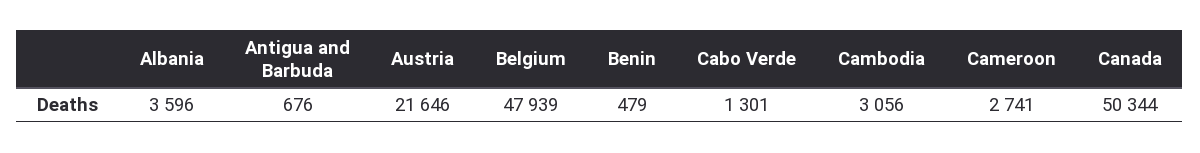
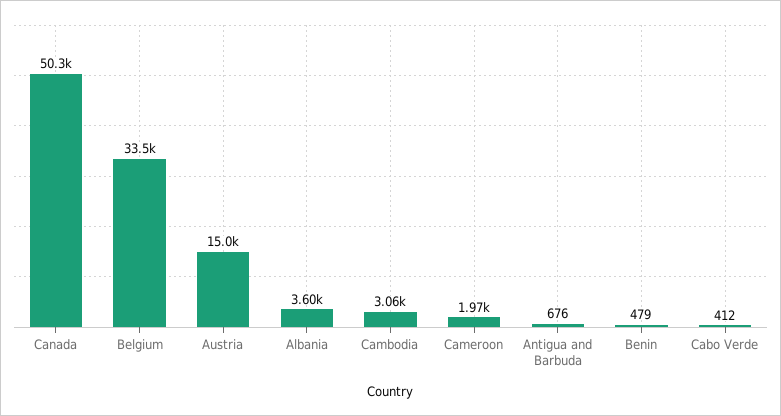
Austria: 21646 -> 15000
Belgium: 47939 -> 33500
Cabo Verde: 1301 -> 412
Cameroon: 2741 -> 1970

